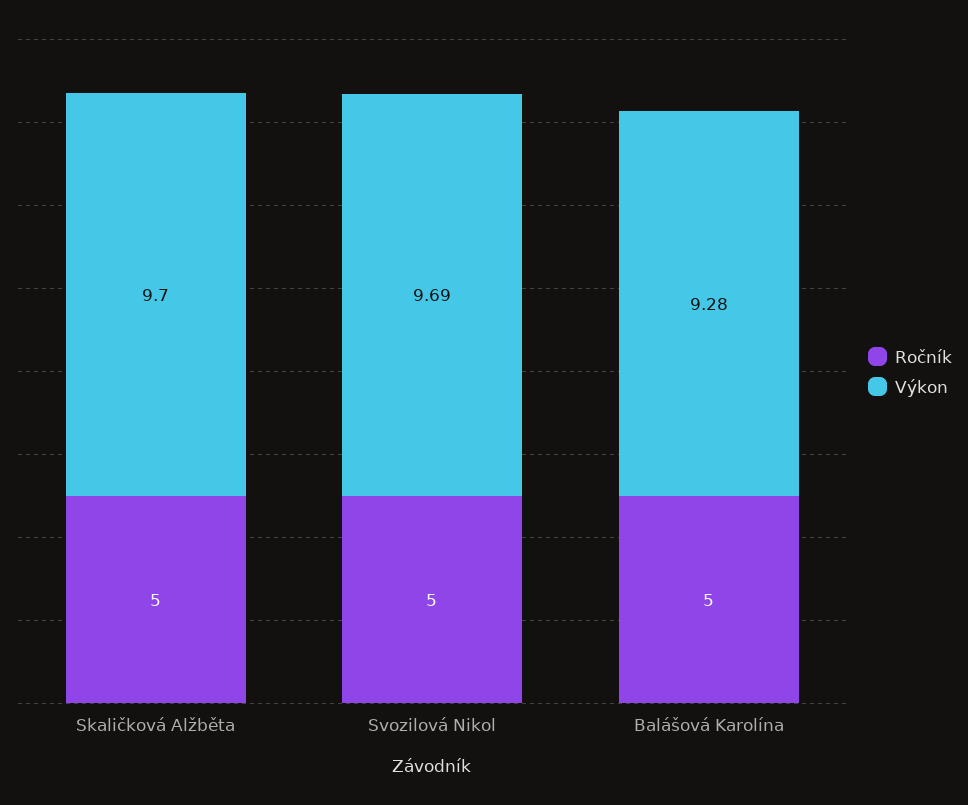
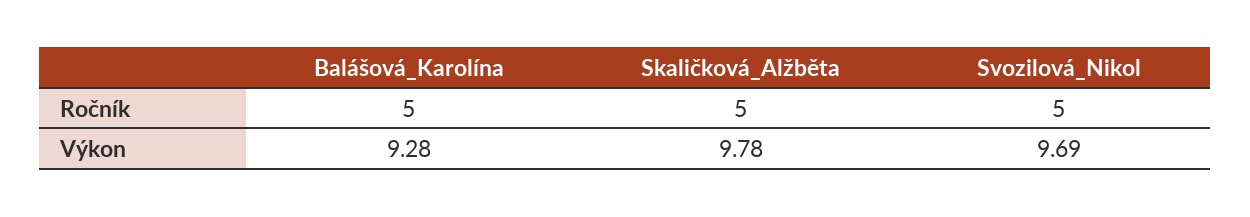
Výkon, Skaličková Alžběta: 9.7 -> 9.78

